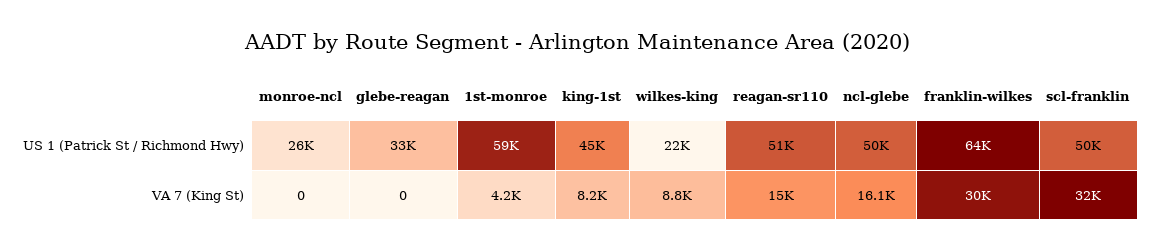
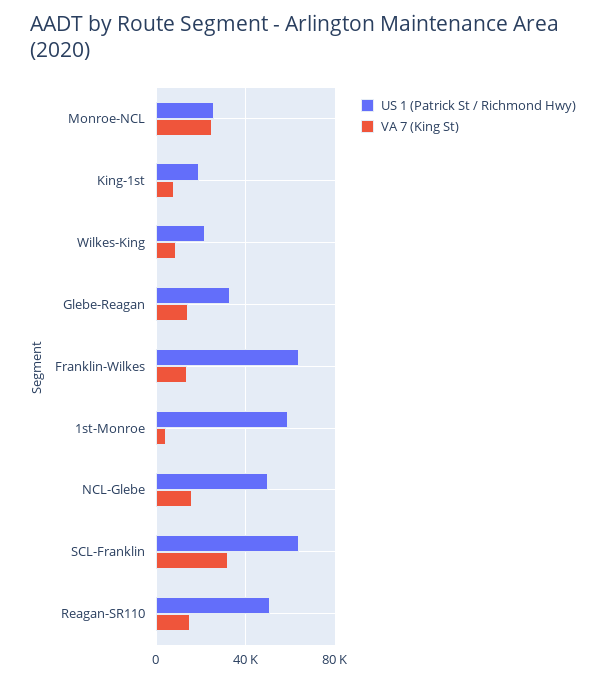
US 1 (Patrick St / Richmond Hwy), king-1st: 45000 -> 20000
US 1 (Patrick St / Richmond Hwy), scl-franklin: 50000 -> 65000
VA 7 (King St), monroe-ncl: 0 -> 25000
VA 7 (King St), glebe-reagan: 0 -> 15000
VA 7 (King St), franklin-wilkes: 30000 -> 15000

